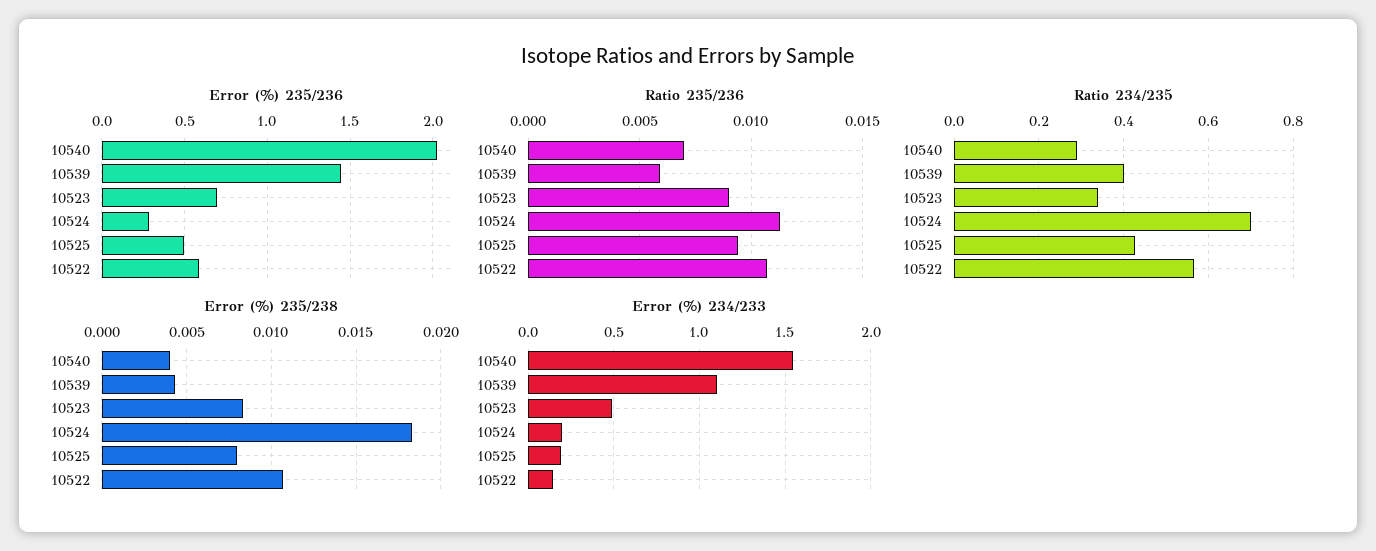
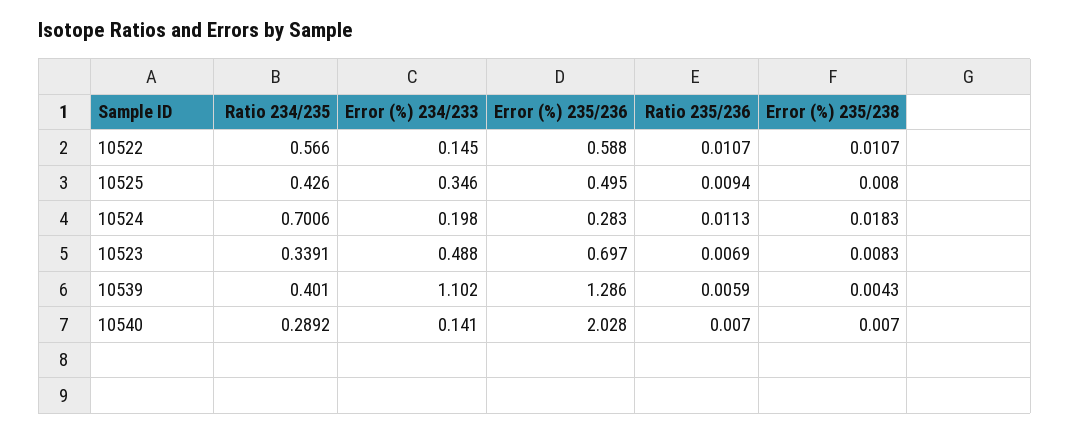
Error (%) 235/236, 10539: 1.45 -> 1.286
Ratio 235/236, 10523: 0.009 -> 0.0069
Error (%) 235/238, 10540: 0.004 -> 0.007
Error (%) 234/233, 10540: 1.55 -> 0.141
Error (%) 234/233, 10525: 0.2 -> 0.346

